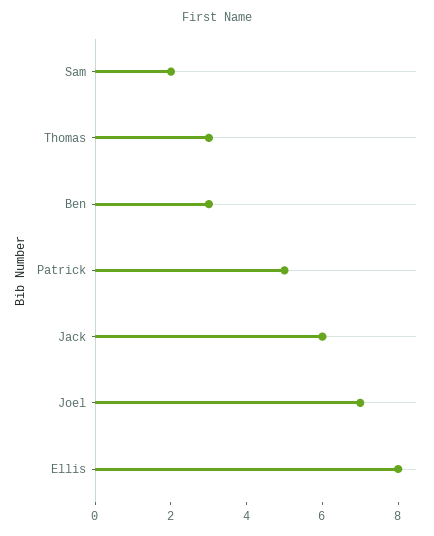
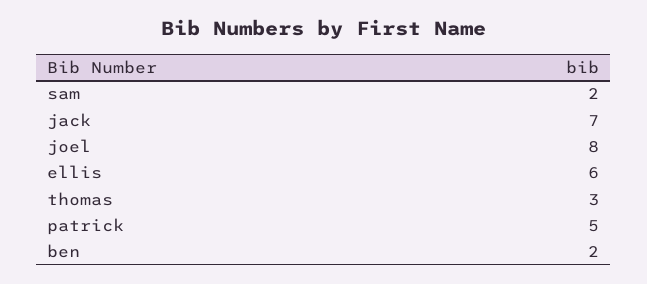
Ben: 3 -> 2
Jack: 6 -> 7
Joel: 7 -> 8
Ellis: 8 -> 6

